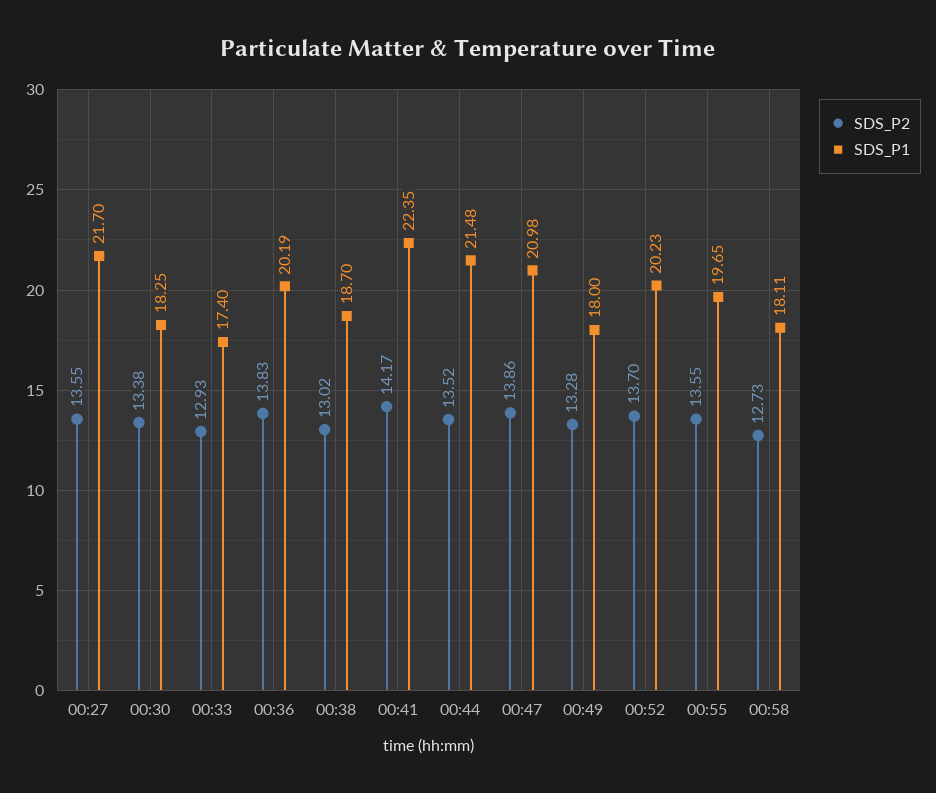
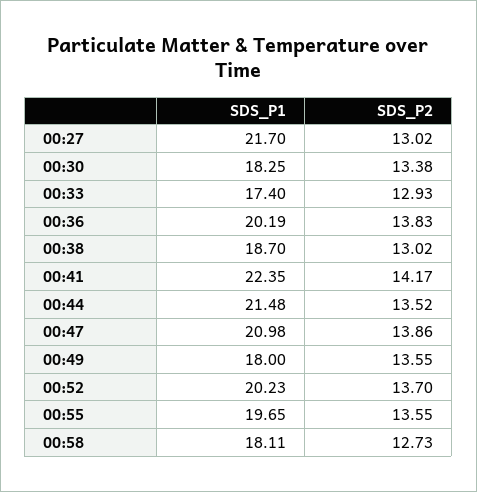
SDS_P2, 00:27: 13.55 -> 13.02
SDS_P2, 00:49: 13.28 -> 13.55

